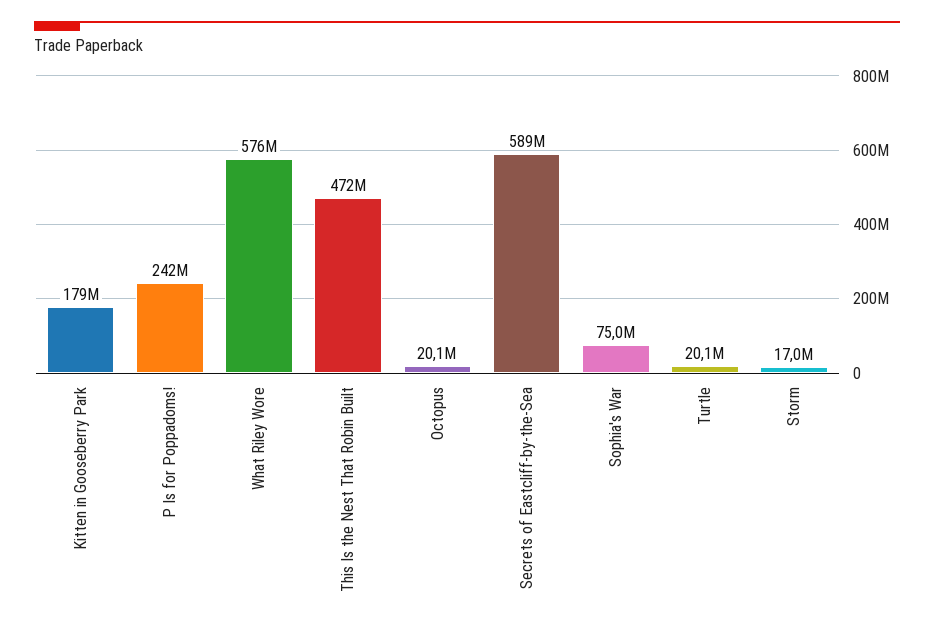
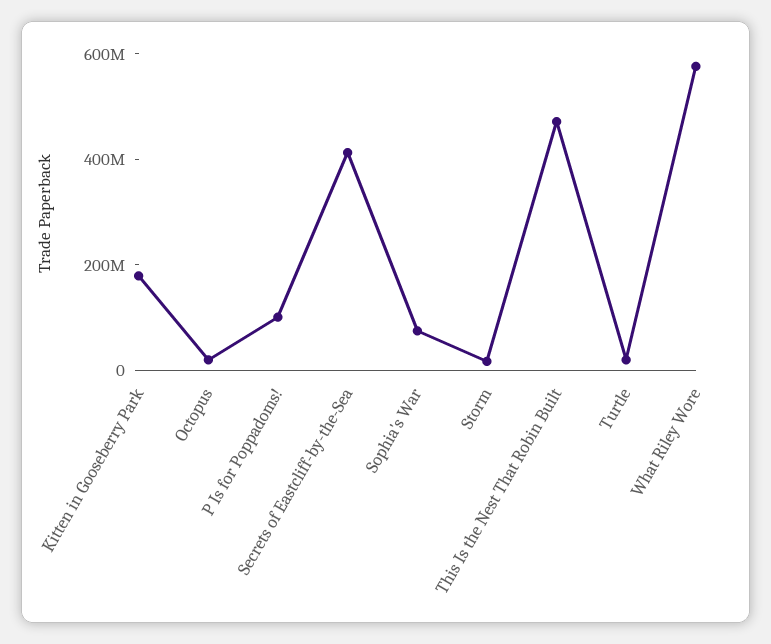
P Is for Poppadoms!: 242000000 -> 100000000
Secrets of Eastcliff-by-the-Sea: 589000000 -> 400000000

